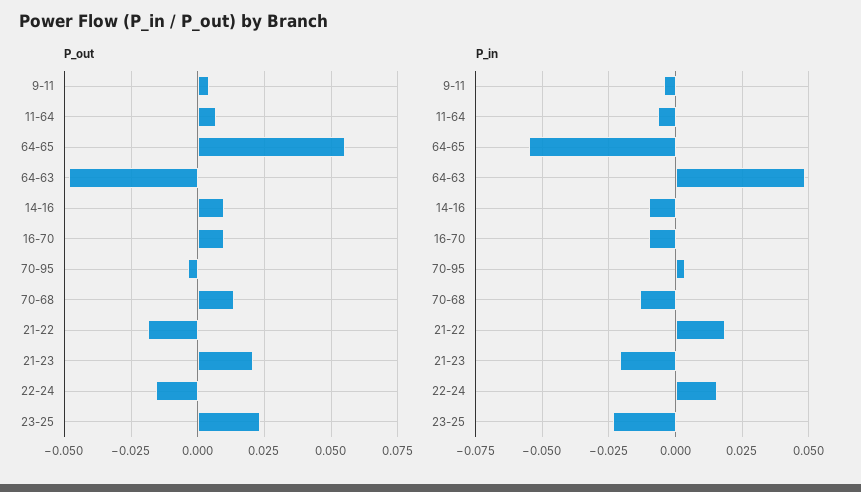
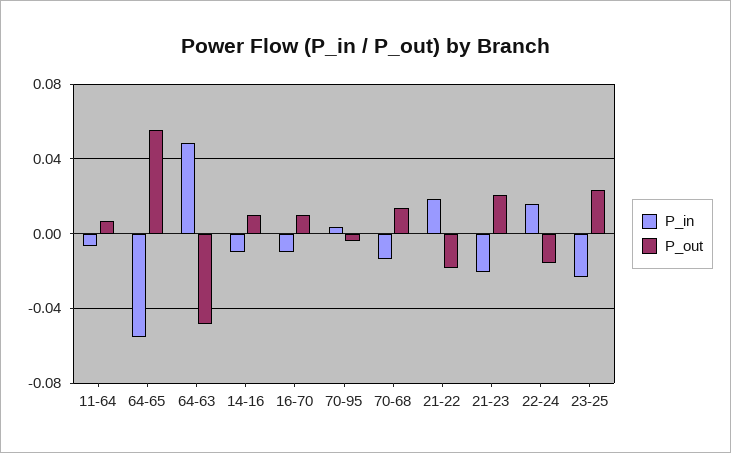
P_out, 9-11: 0.005 -> none
P_in, 9-11: -0.005 -> none

